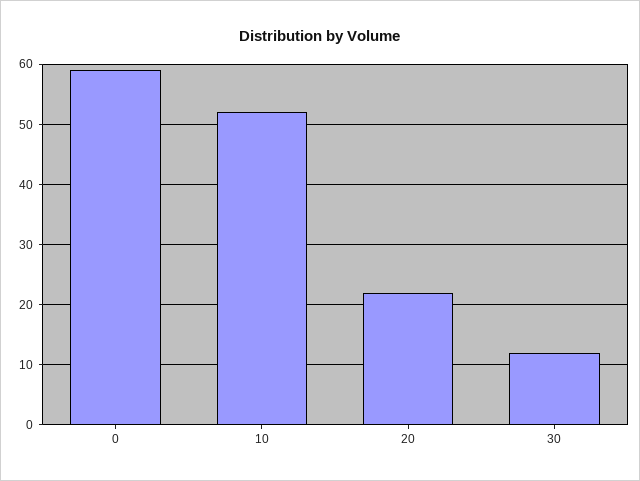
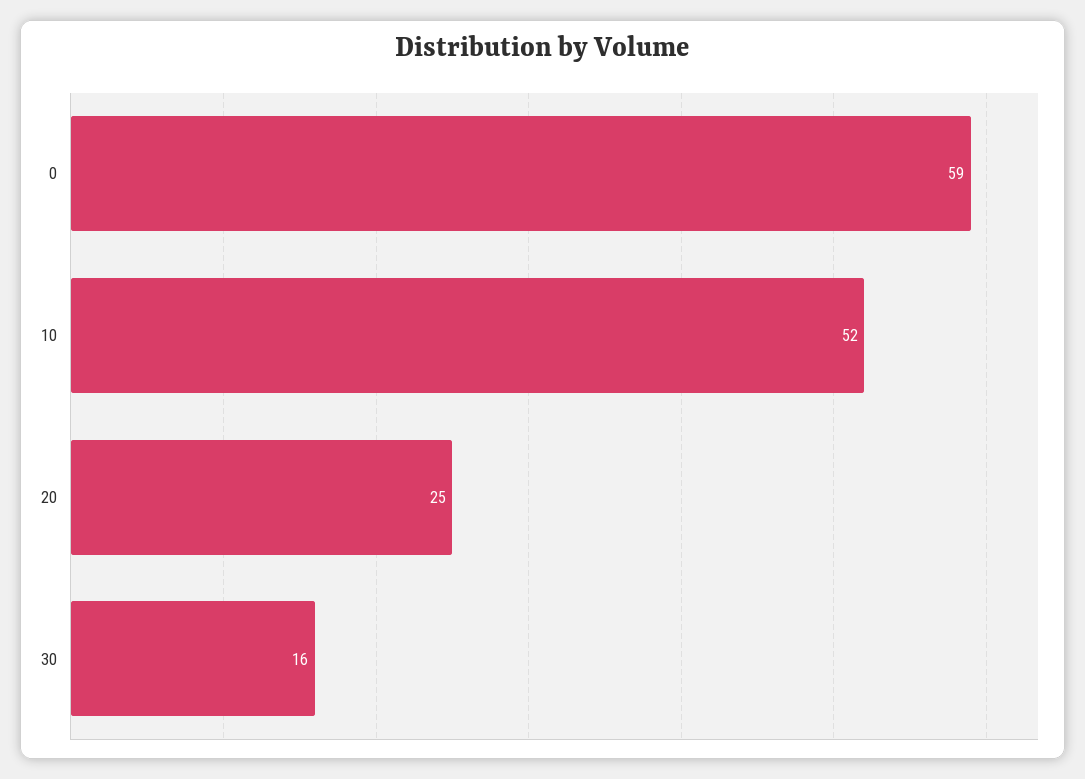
20: 22 -> 25
30: 12 -> 16

